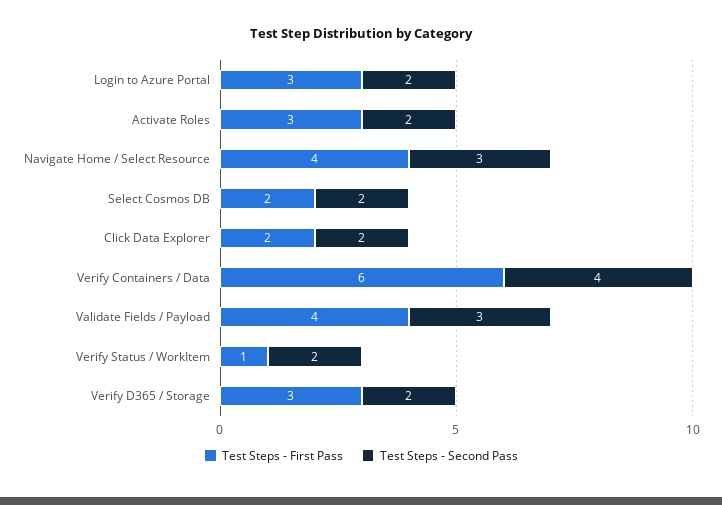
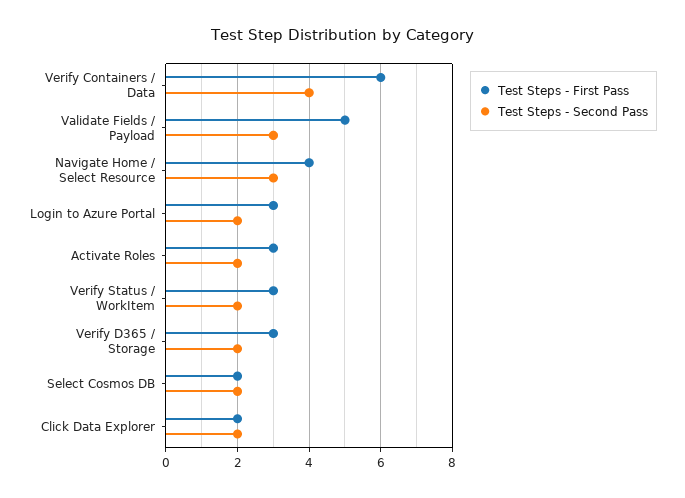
Test Steps - First Pass, Validate Fields / Payload: 4 -> 5
Test Steps - First Pass, Verify Status / WorkItem: 1 -> 3

